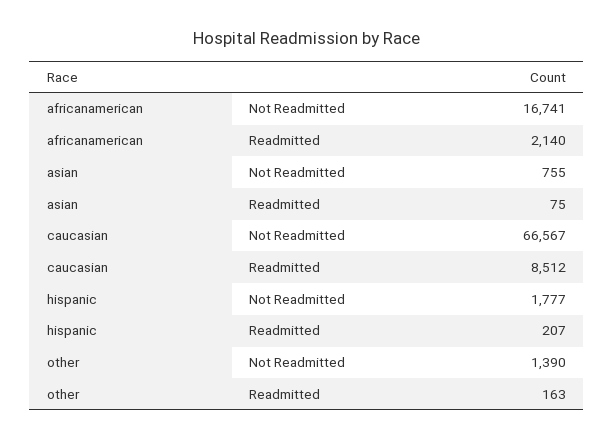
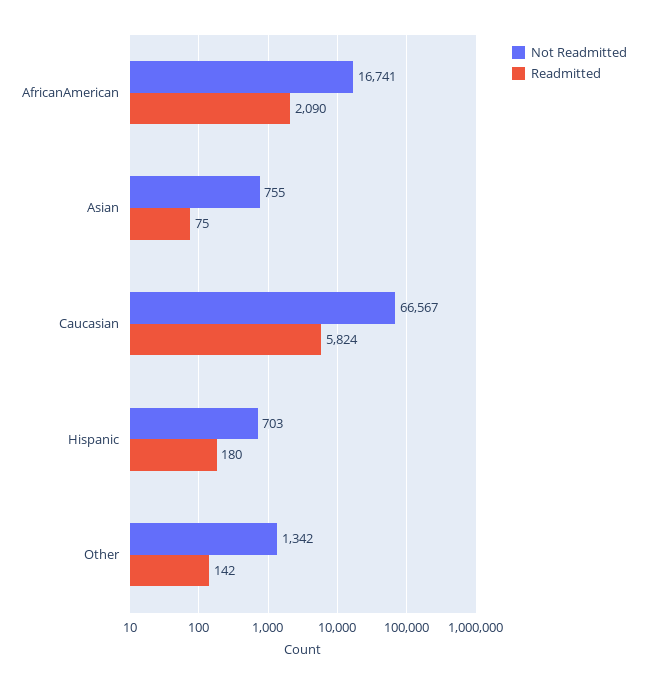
Readmitted, africanamerican: 2140 -> 2090
Readmitted, caucasian: 8512 -> 5824
Not Readmitted, hispanic: 1777 -> 703
Readmitted, hispanic: 207 -> 180
Not Readmitted, other: 1390 -> 1342
Readmitted, other: 163 -> 142

